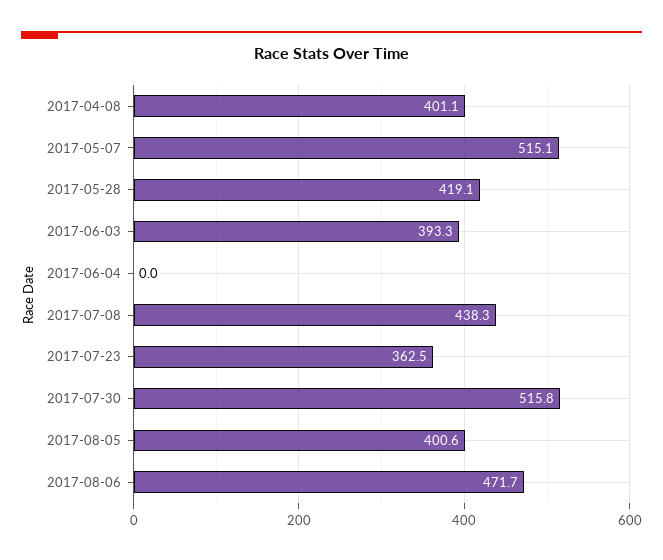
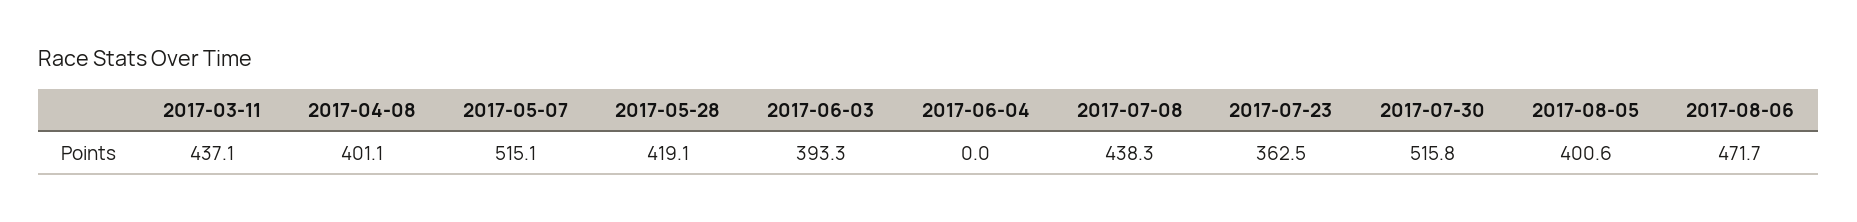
2017-03-11: none -> 437.1

